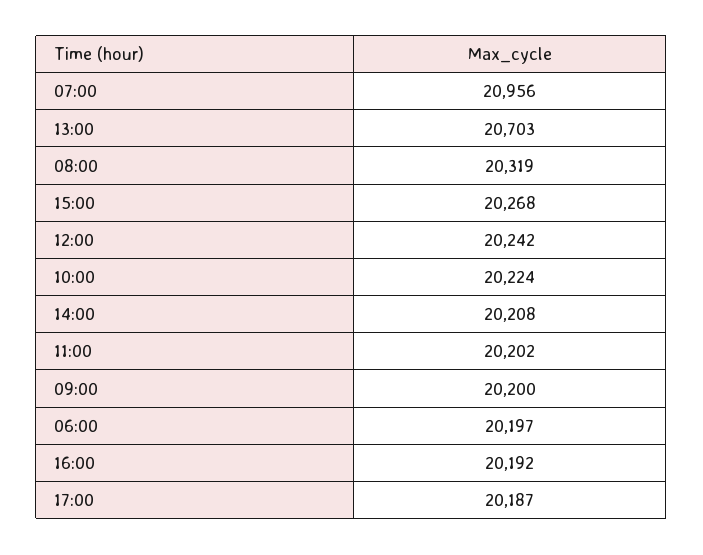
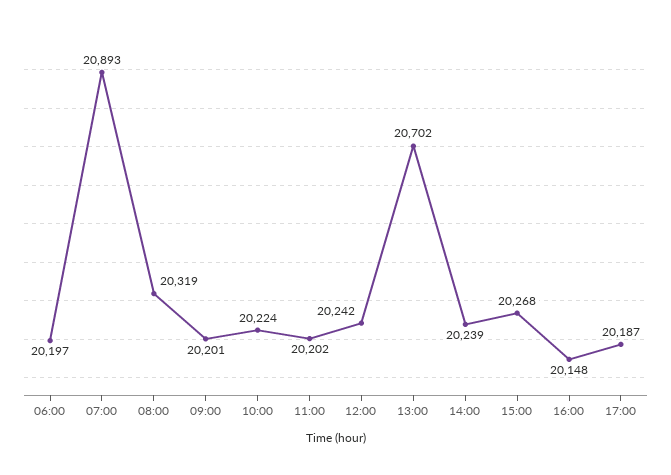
07:00: 20956 -> 20893
13:00: 20703 -> 20702
14:00: 20208 -> 20239
09:00: 20200 -> 20201
16:00: 20192 -> 20148

